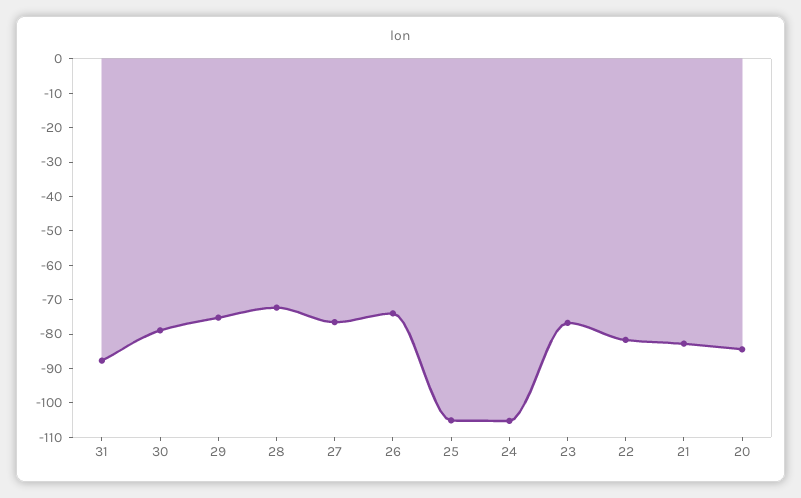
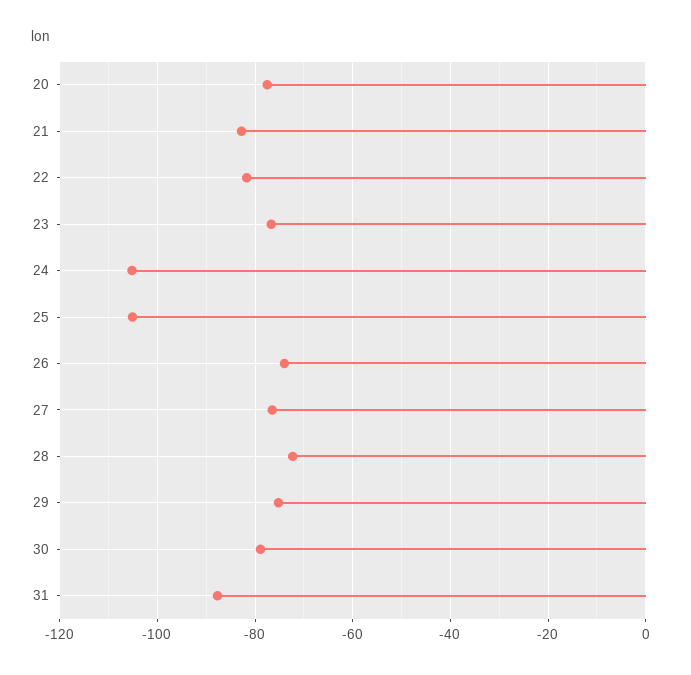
20: -85 -> -78

